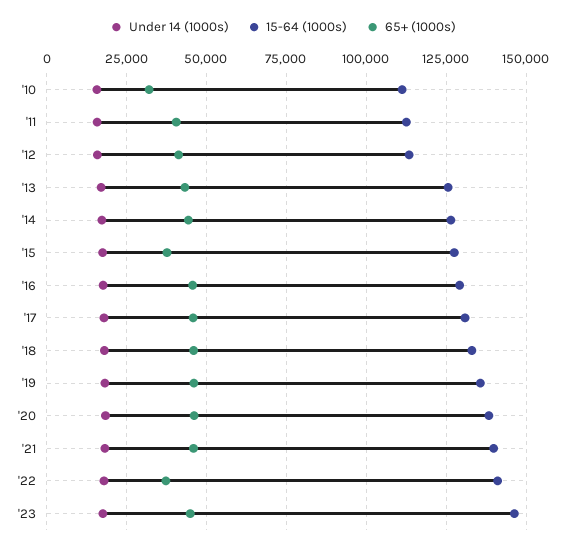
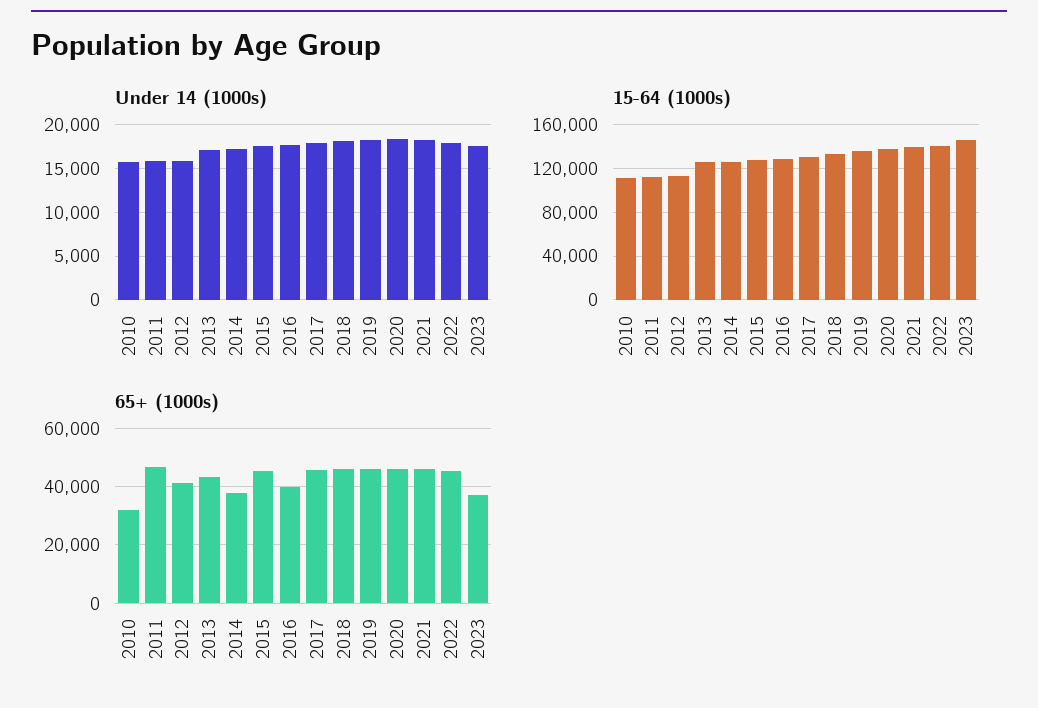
65+ (1000s), '11: 40000 -> 47500
65+ (1000s), '14: 45000 -> 37500
65+ (1000s), '15: 37500 -> 45000
65+ (1000s), '16: 45000 -> 40000
65+ (1000s), '22: 37500 -> 45000
65+ (1000s), '23: 45000 -> 37500

